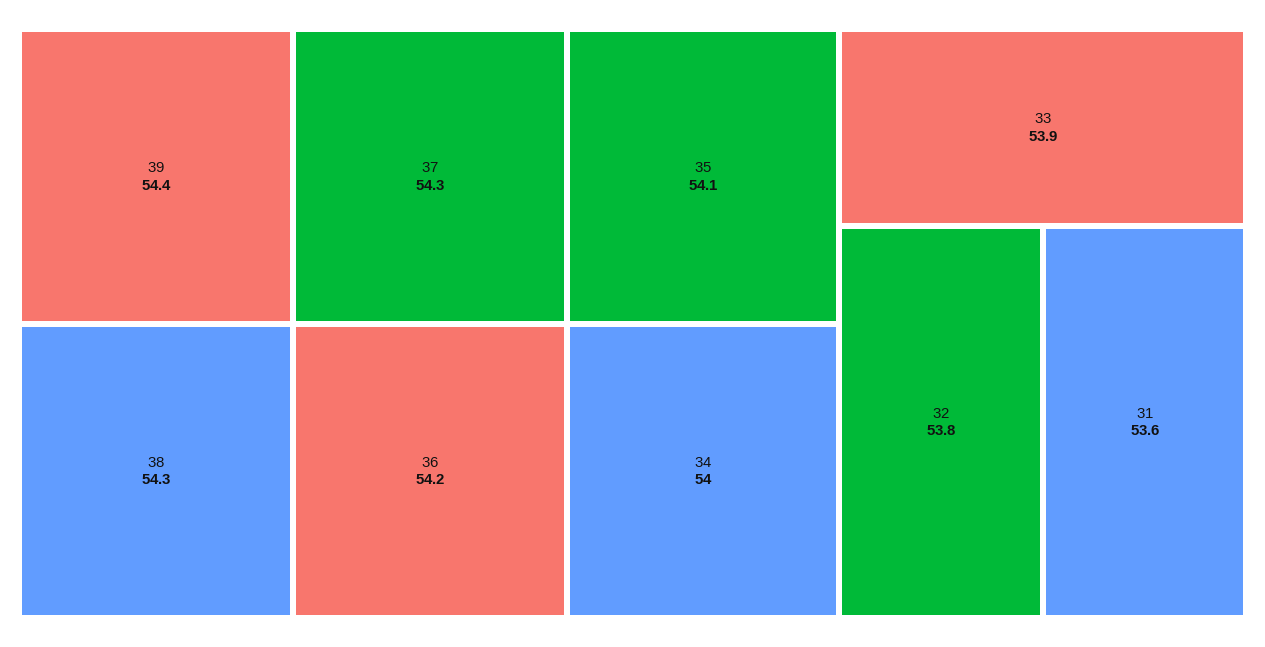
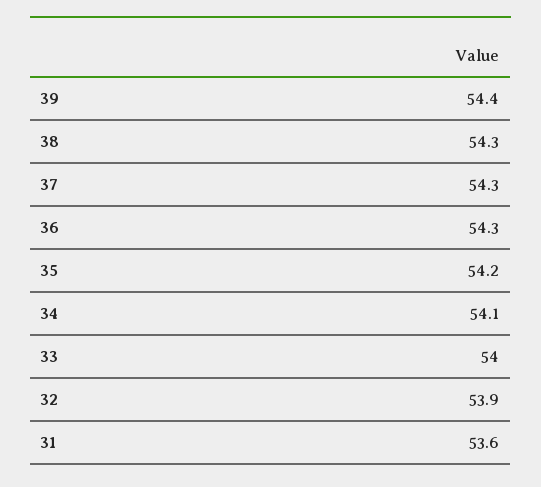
36: 54.2 -> 54.3
35: 54.1 -> 54.2
34: 54 -> 54.1
33: 53.9 -> 54
32: 53.8 -> 53.9

